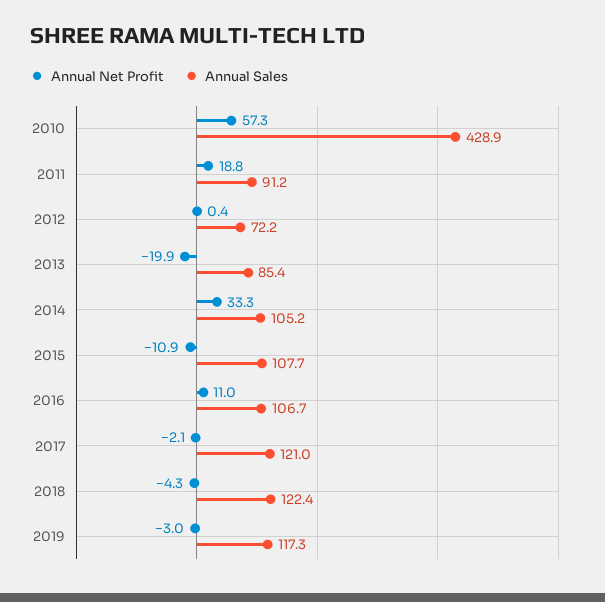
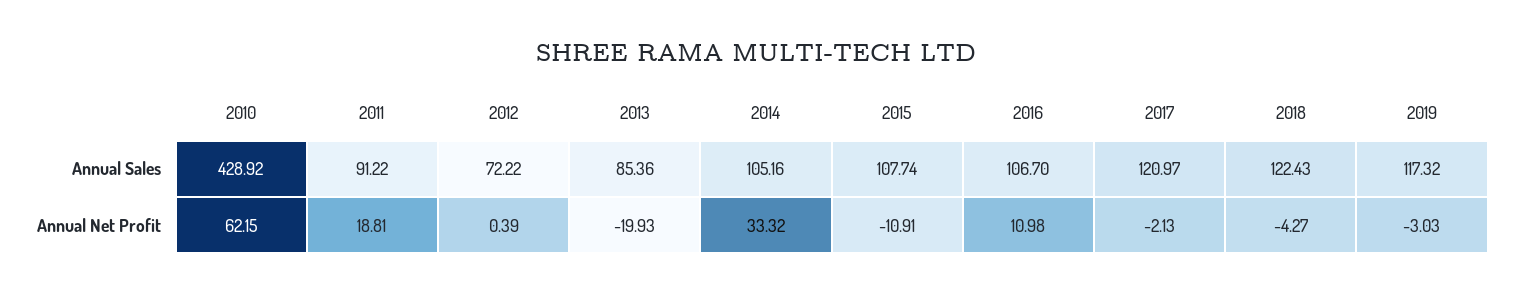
Annual Net Profit, 2010: 57.3 -> 62.15

